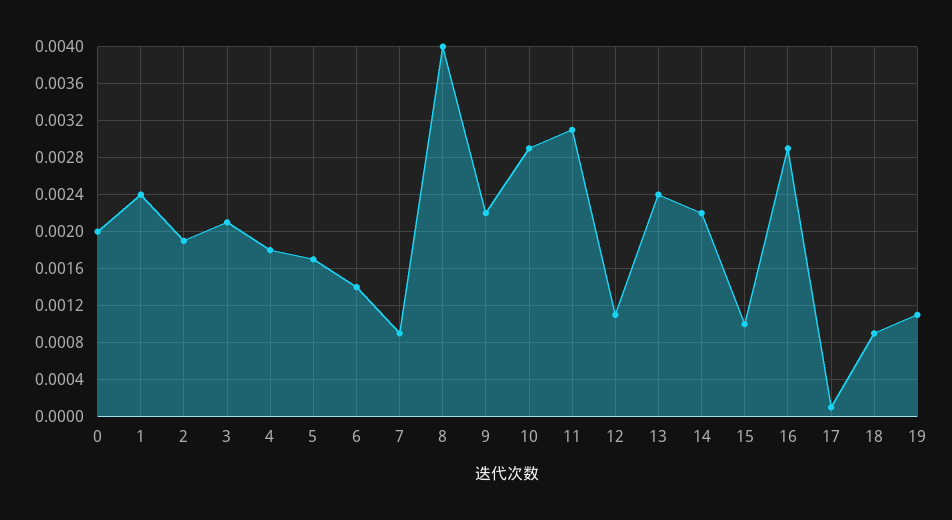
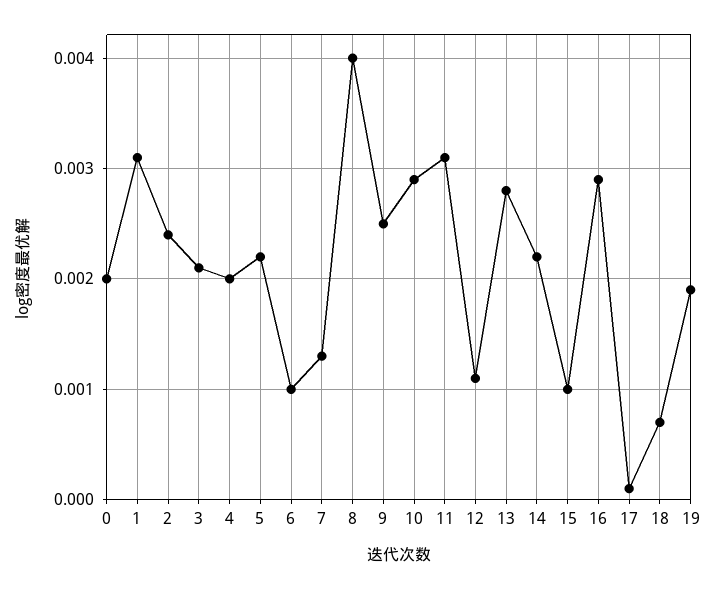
1: 0.0024 -> 0.0031
2: 0.0019 -> 0.0024
4: 0.0018 -> 0.002
5: 0.0017 -> 0.0022
6: 0.0014 -> 0.001
7: 0.0009 -> 0.0013
9: 0.0022 -> 0.0025
13: 0.0024 -> 0.0028
18: 0.0009 -> 0.0007
19: 0.0011 -> 0.0019

